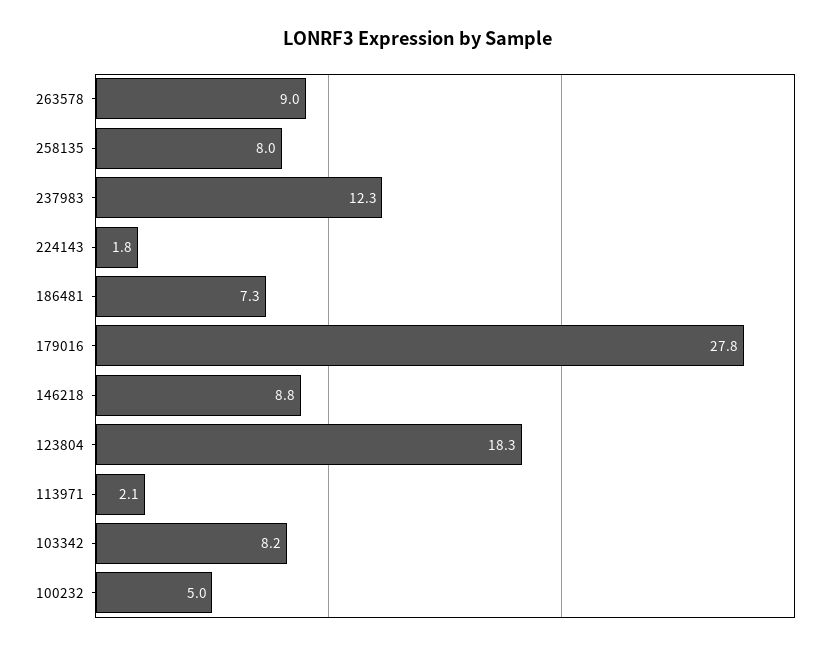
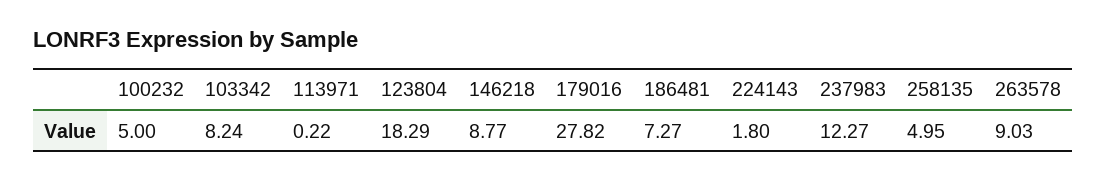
258135: 8 -> 4.95
113971: 2.1 -> 0.22

